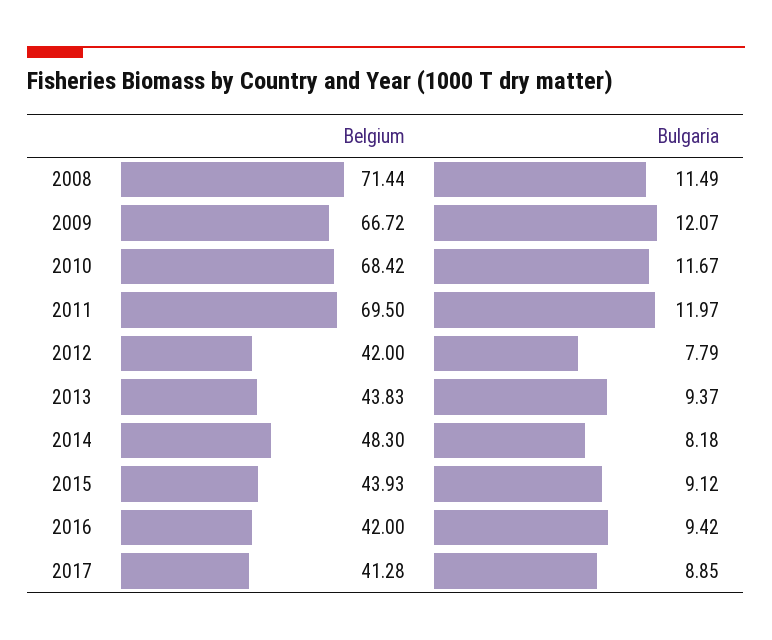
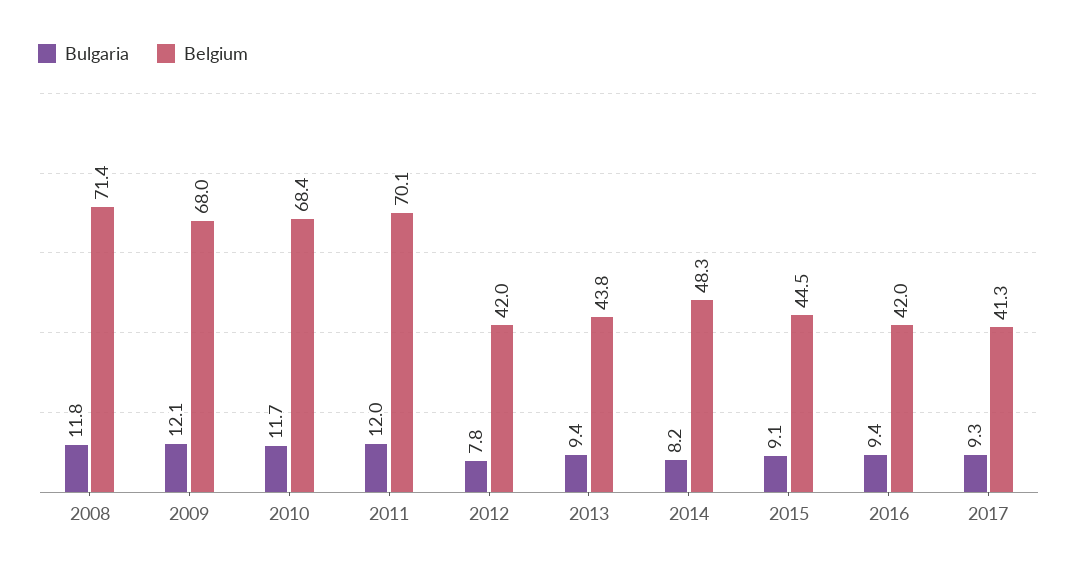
Bulgaria, 2008: 11.49 -> 11.8
Belgium, 2009: 66.72 -> 68
Belgium, 2011: 69.5 -> 70.1
Belgium, 2015: 43.93 -> 44.5
Bulgaria, 2017: 8.85 -> 9.3

